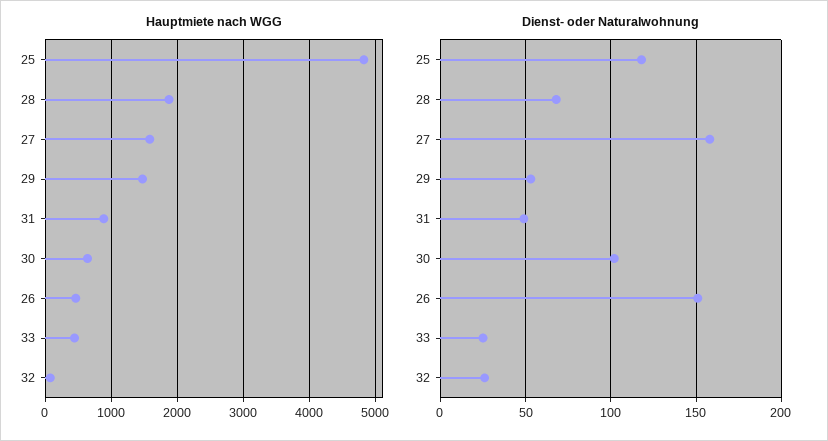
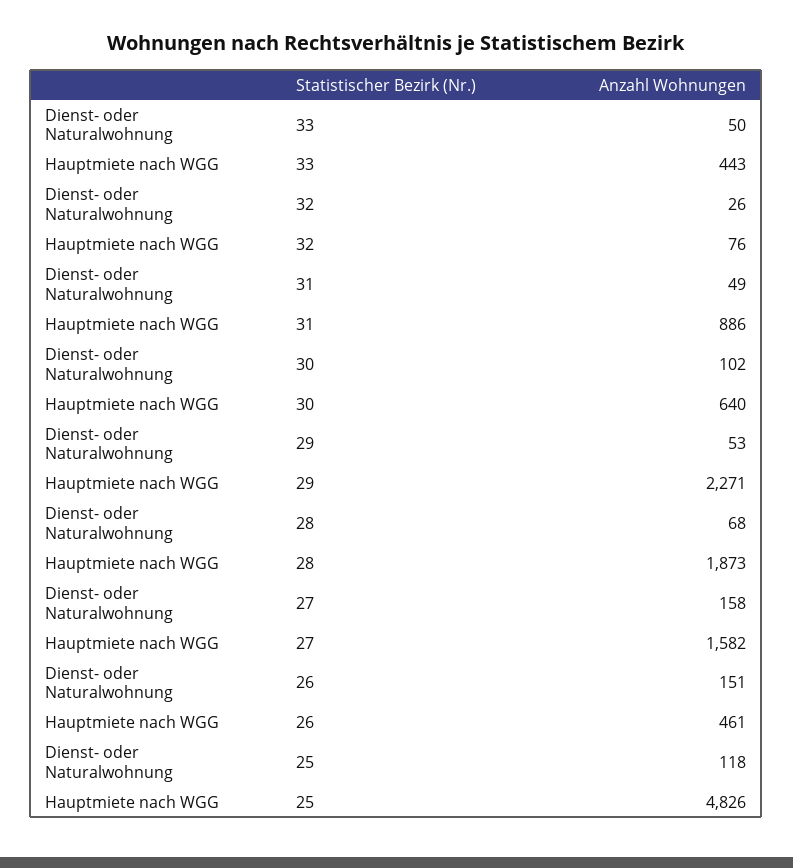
Hauptmiete nach WGG, 29: 1500 -> 2271
Dienst- oder Naturalwohnung, 33: 25 -> 50

